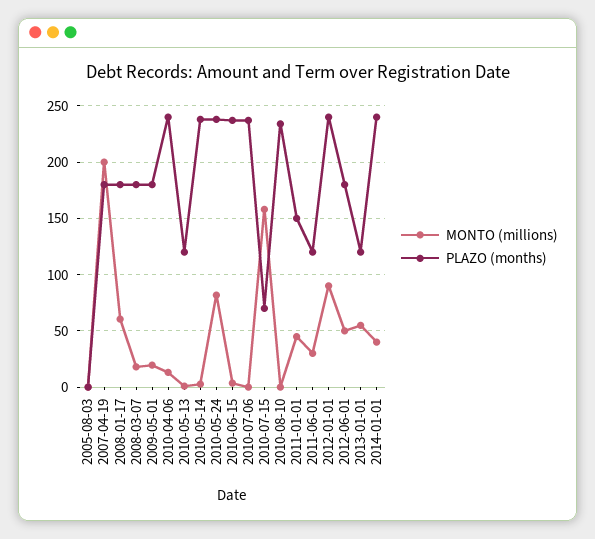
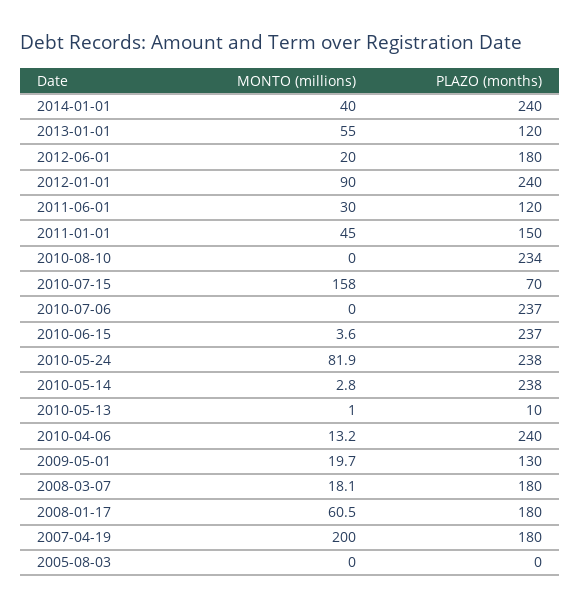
PLAZO (months), 2009-05-01: 180 -> 130
PLAZO (months), 2010-05-13: 120 -> 10
MONTO (millions), 2012-06-01: 50 -> 20

